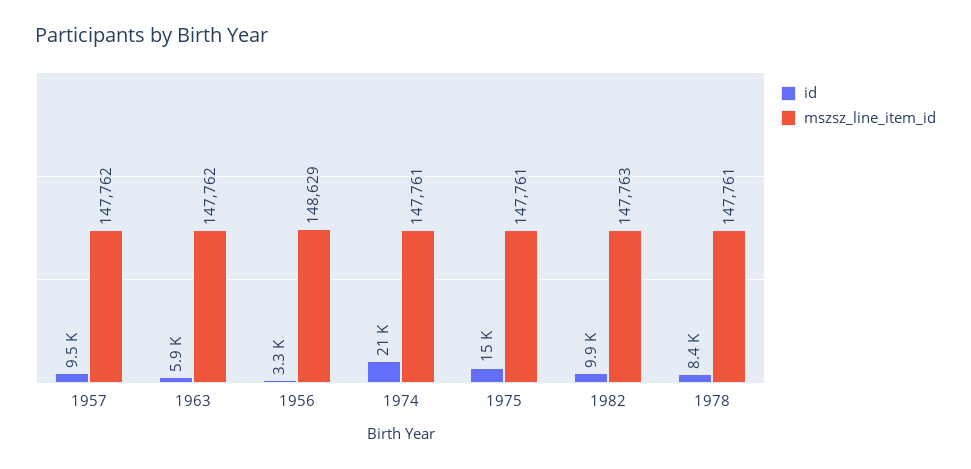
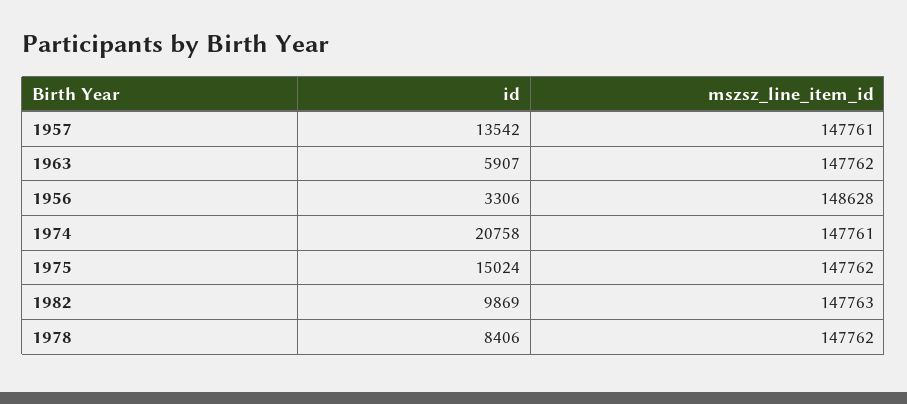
id, 1957: 9500 -> 13542
mszsz_line_item_id, 1957: 147762 -> 147761
mszsz_line_item_id, 1956: 148629 -> 148628
mszsz_line_item_id, 1975: 147761 -> 147762
mszsz_line_item_id, 1978: 147761 -> 147762

